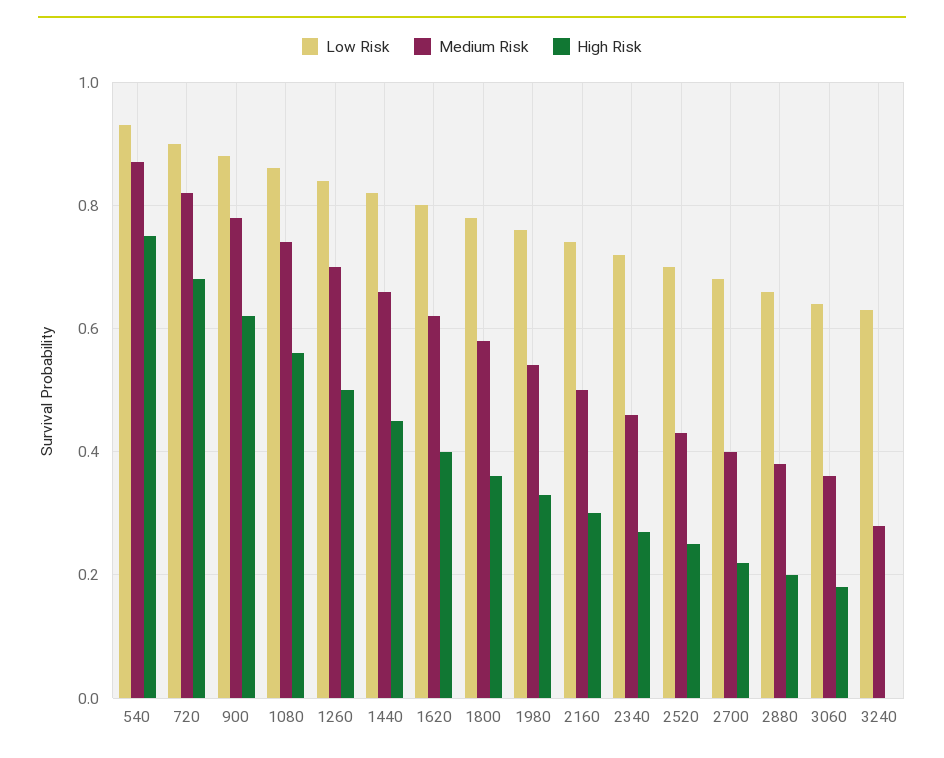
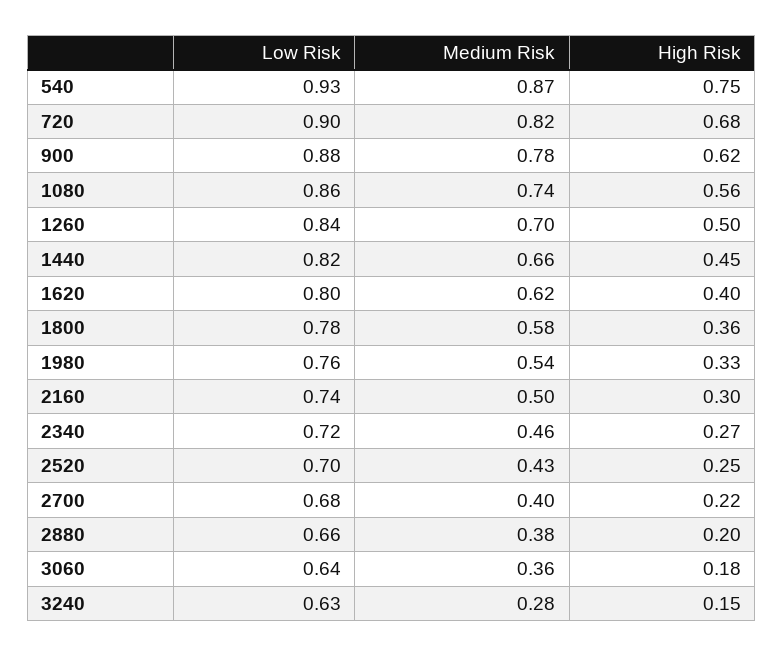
High Risk, 3240: 0 -> 0.15

